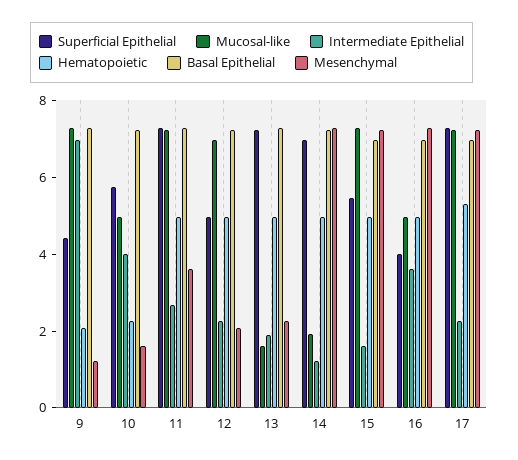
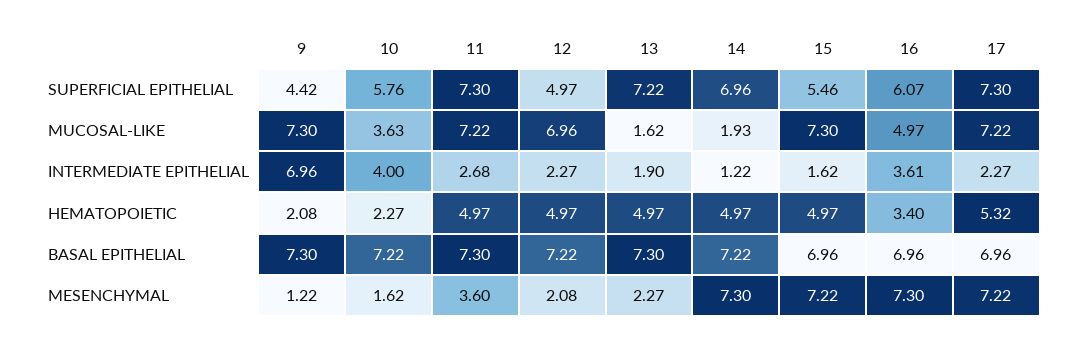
Mucosal-like, 10: 5 -> 3.63
Superficial Epithelial, 16: 4 -> 6.07
Hematopoietic, 16: 5 -> 3.4

